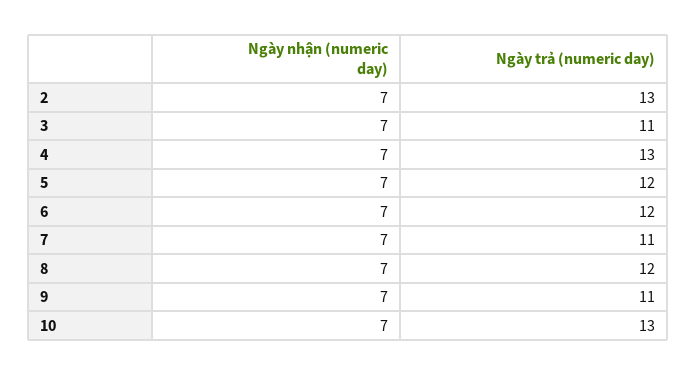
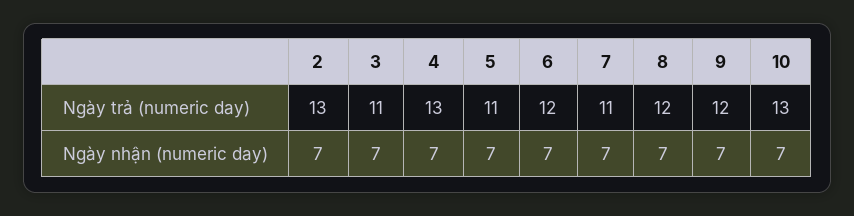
Ngày trả (numeric day), 5: 12 -> 11
Ngày trả (numeric day), 9: 11 -> 12

